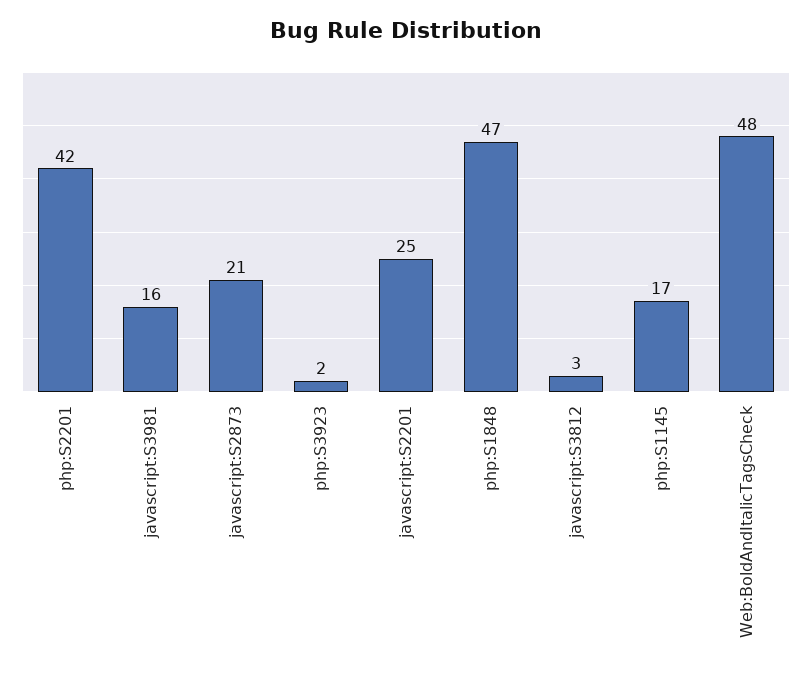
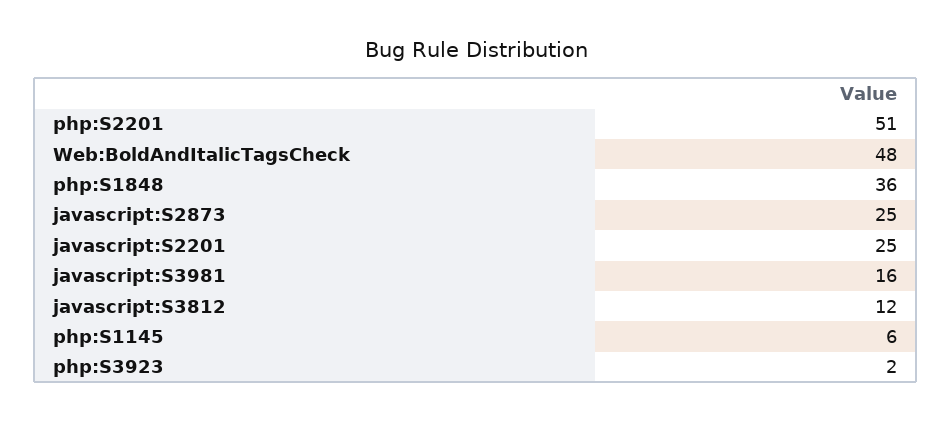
php:S2201: 42 -> 51
javascript:S2873: 21 -> 25
php:S1848: 47 -> 36
javascript:S3812: 3 -> 12
php:S1145: 17 -> 6

